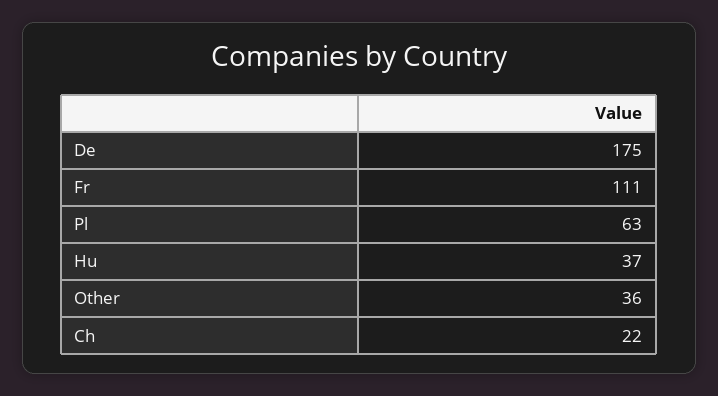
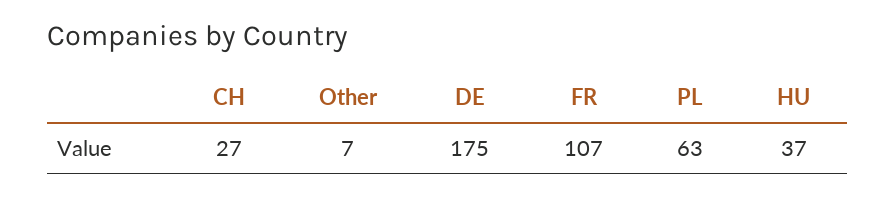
Fr: 111 -> 107
Other: 36 -> 7
Ch: 22 -> 27

